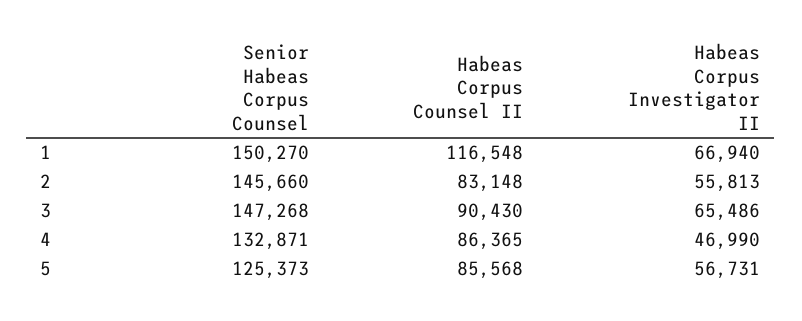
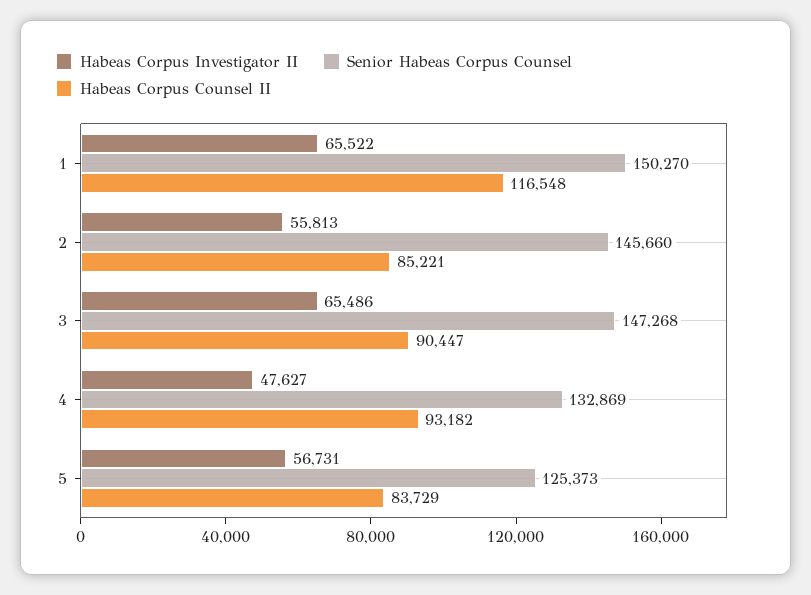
Habeas Corpus Investigator II, 1: 66940 -> 65522
Habeas Corpus Counsel II, 2: 83148 -> 85221
Habeas Corpus Counsel II, 3: 90430 -> 90447
Senior Habeas Corpus Counsel, 4: 132871 -> 132869
Habeas Corpus Counsel II, 4: 86365 -> 93182
Habeas Corpus Investigator II, 4: 46990 -> 47627
Habeas Corpus Counsel II, 5: 85568 -> 83729

